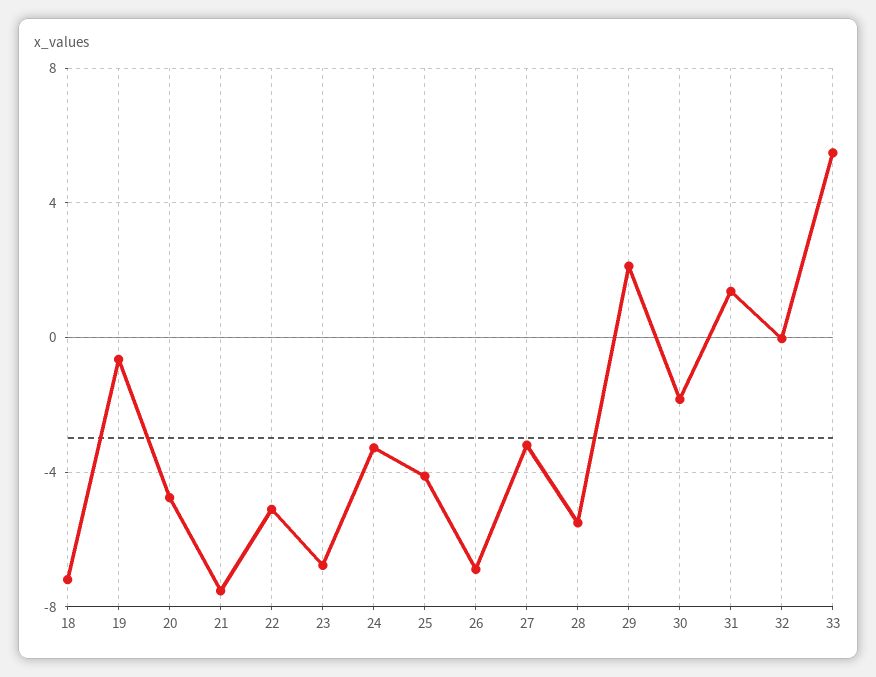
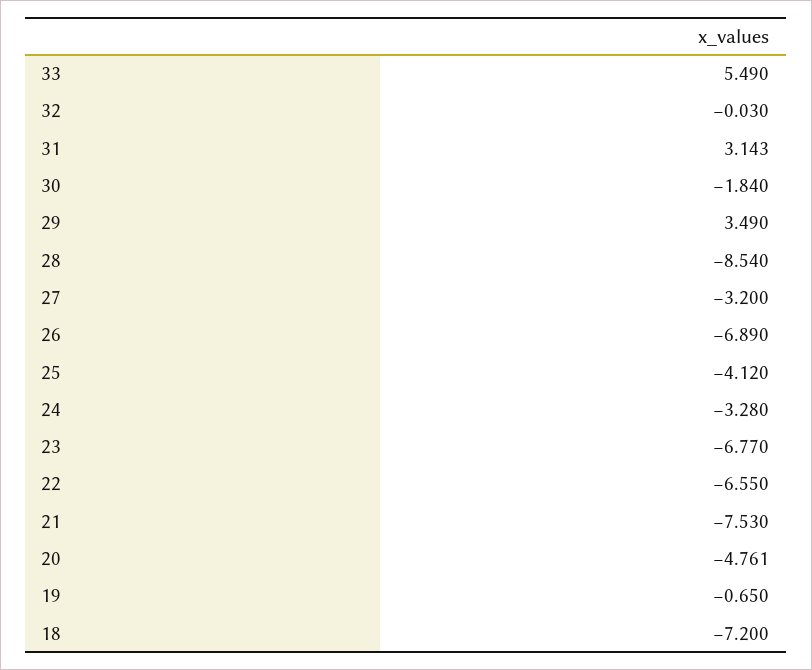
22: -5 -> -6.55
28: -5.5 -> -8.54
29: 2 -> 3.49
31: 1.5 -> 3.143

